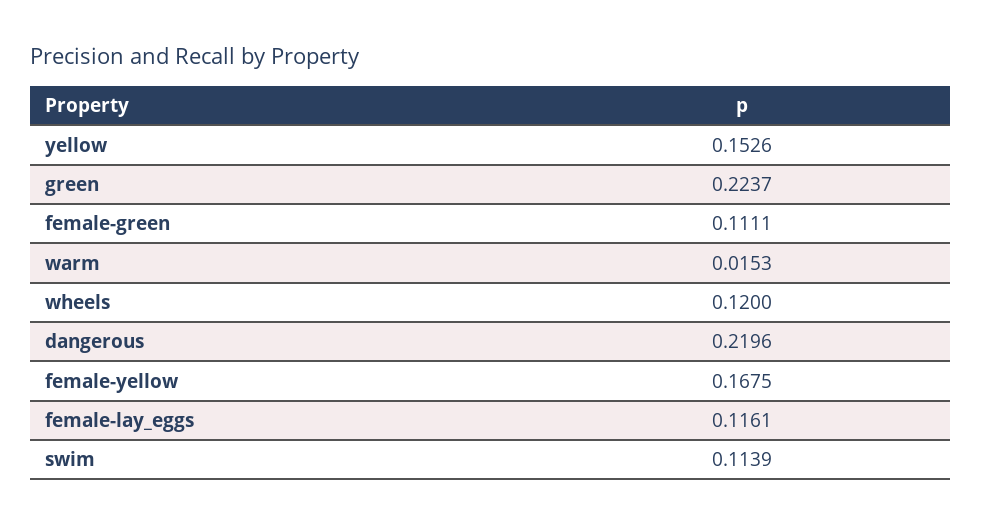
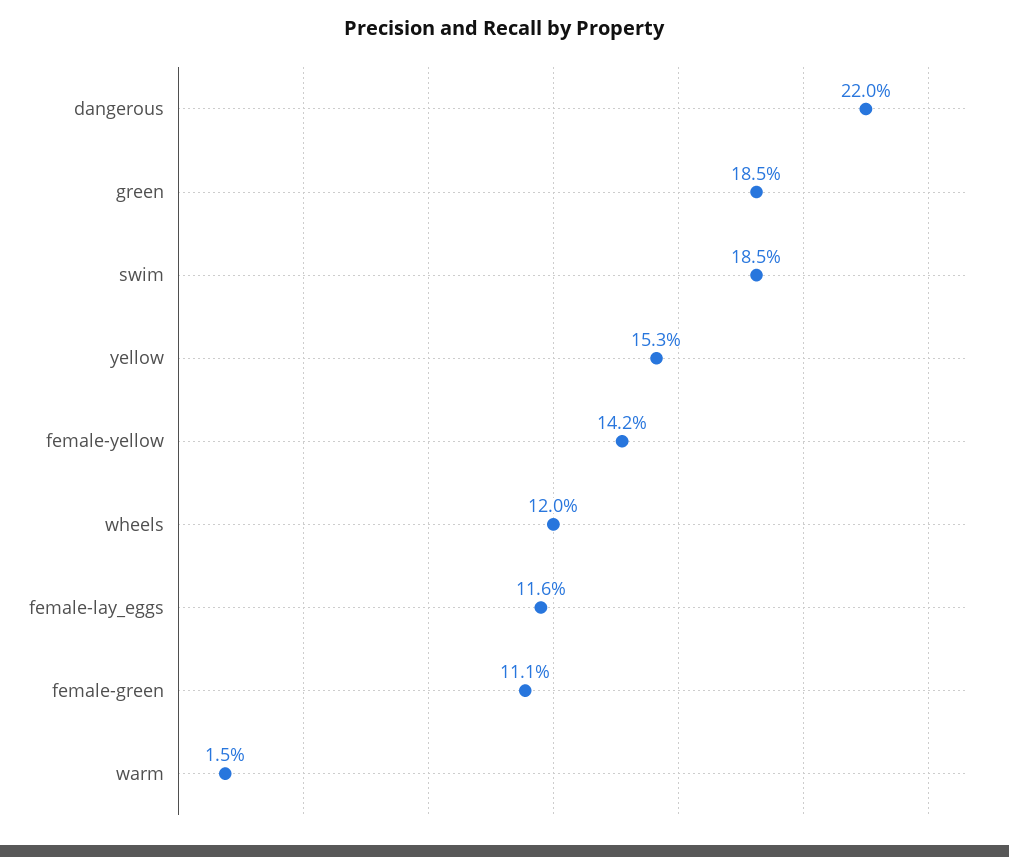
green: 0.2237 -> 0.185
female-yellow: 0.1675 -> 0.142
swim: 0.1139 -> 0.185

